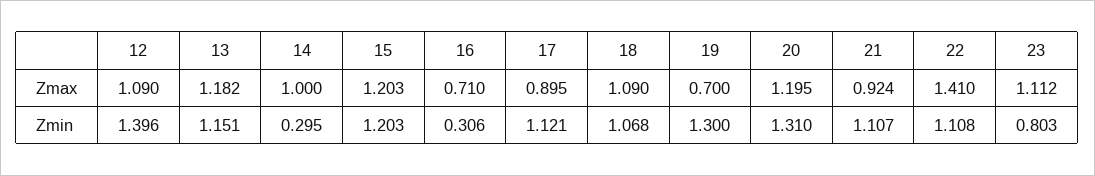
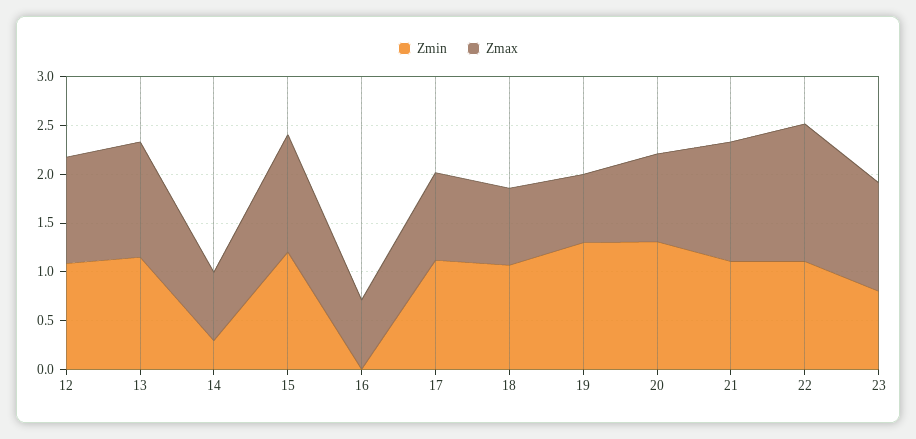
Zmax, 14: 1 -> 0.7
Zmax, 18: 1.09 -> 0.8
Zmax, 20: 1.195 -> 0.9
Zmax, 21: 0.924 -> 1.2
Zmin, 12: 1.396 -> 1.1
Zmin, 16: 0.306 -> 0

